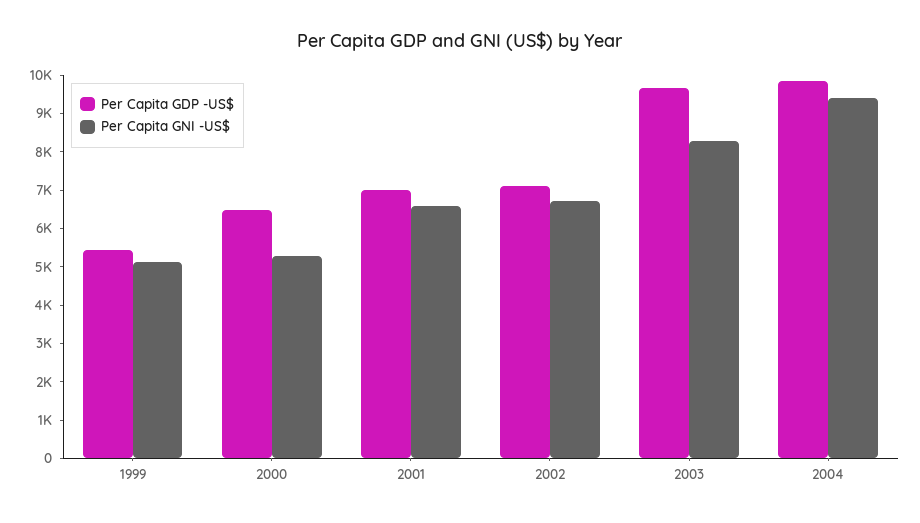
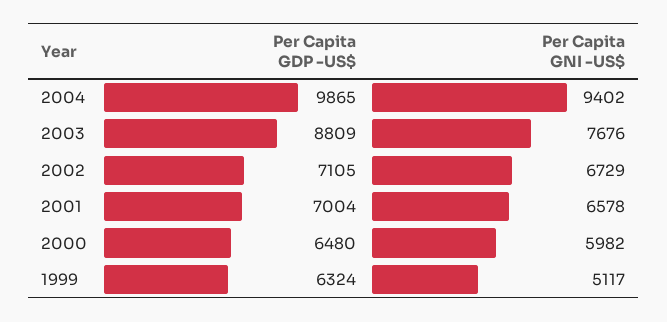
Per Capita GDP -US$, 1999: 5500 -> 6324
Per Capita GNI -US$, 2000: 5250 -> 5982
Per Capita GDP -US$, 2003: 9750 -> 8809
Per Capita GNI -US$, 2003: 8250 -> 7676

